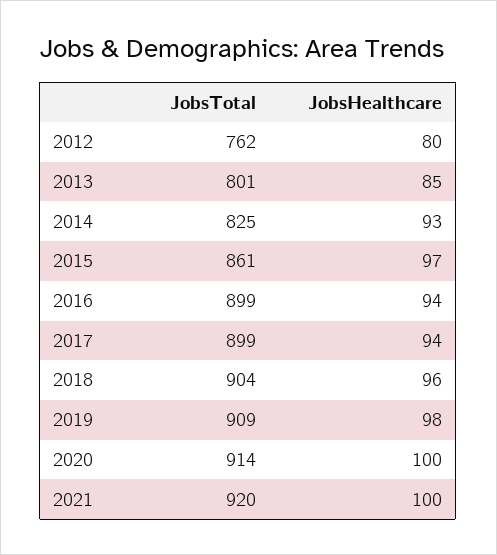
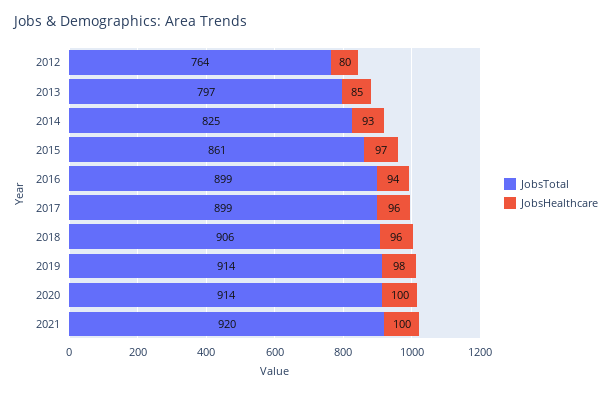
JobsTotal, 2012: 762 -> 764
JobsTotal, 2013: 801 -> 797
JobsHealthcare, 2017: 94 -> 96
JobsTotal, 2018: 904 -> 906
JobsTotal, 2019: 909 -> 914

